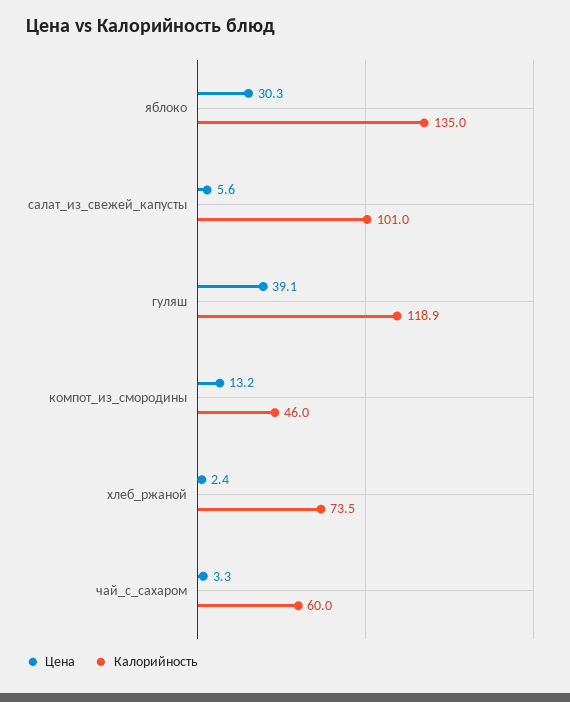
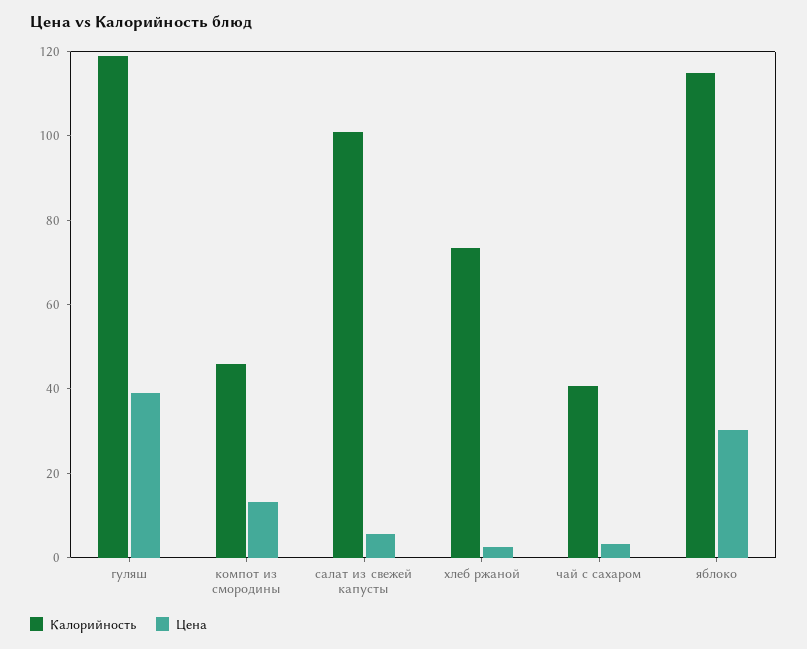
Калорийность, яблоко: 135 -> 115
Калорийность, чай_с_сахаром: 60 -> 40

